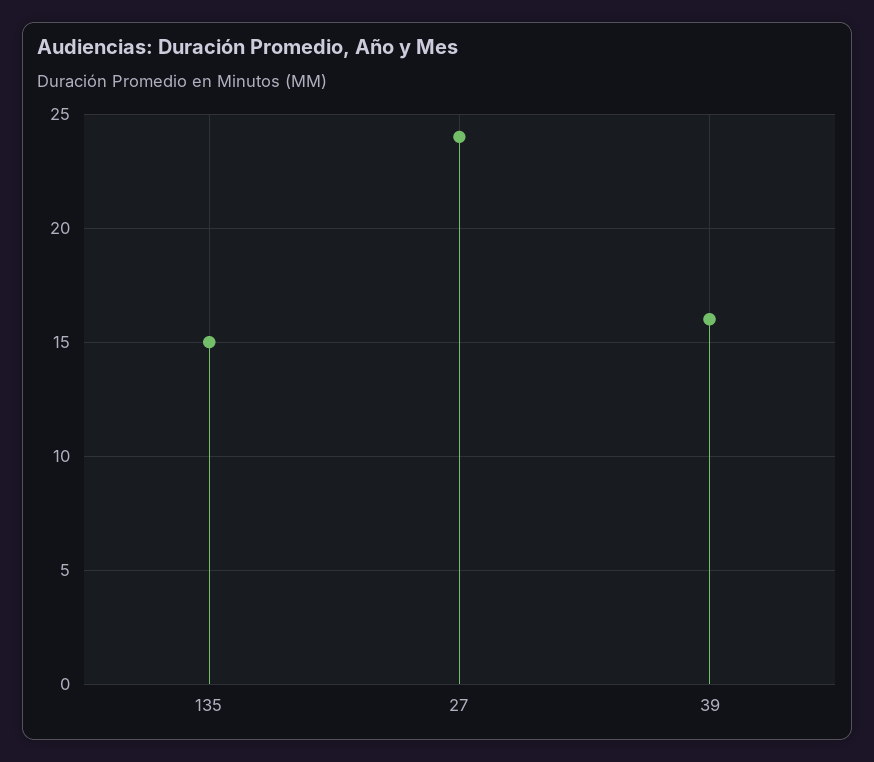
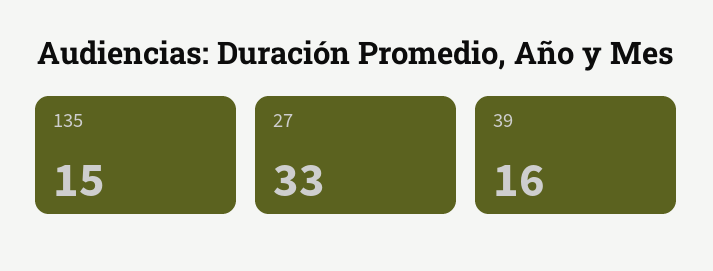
27: 24 -> 33

